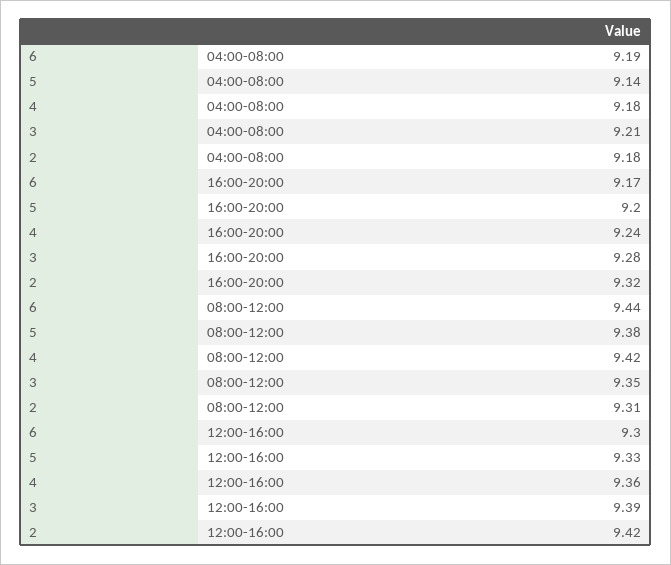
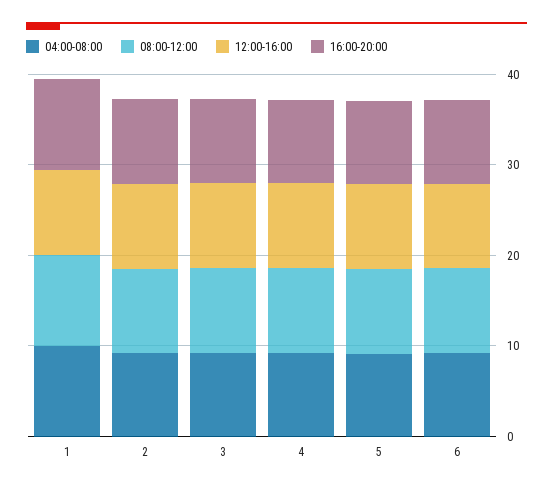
04:00-08:00, 1: none -> 10
08:00-12:00, 1: none -> 10
12:00-16:00, 1: none -> 10
16:00-20:00, 1: none -> 10

